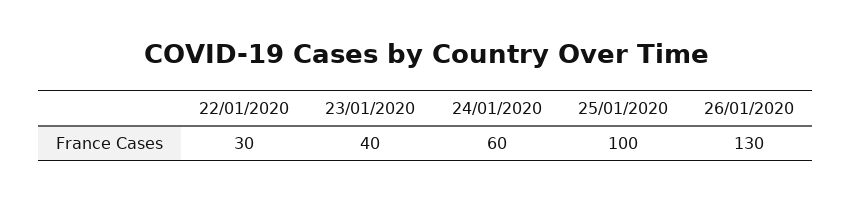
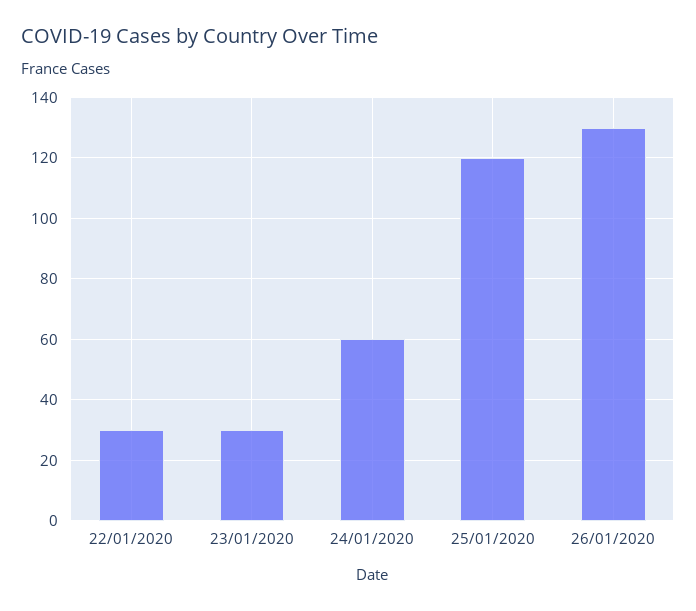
23/01/2020: 40 -> 30
25/01/2020: 100 -> 120

